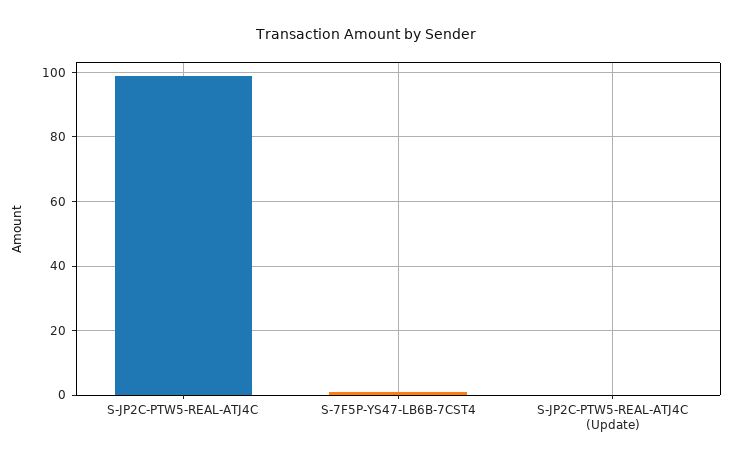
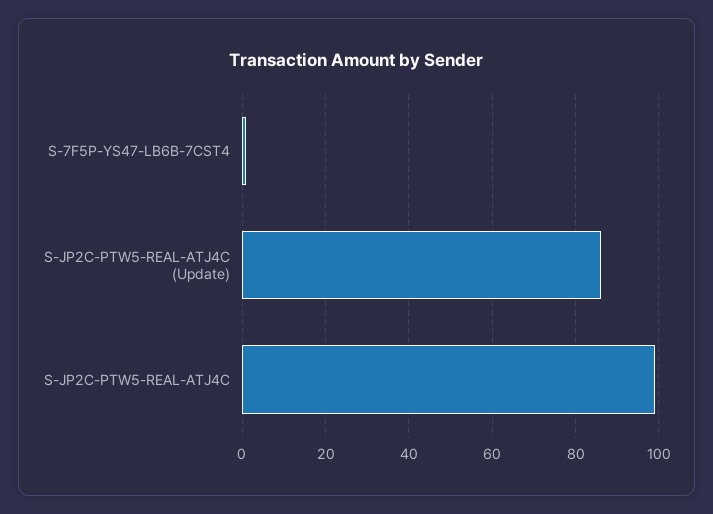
S-JP2C-PTW5-REAL-ATJ4C (Update): 0 -> 85

